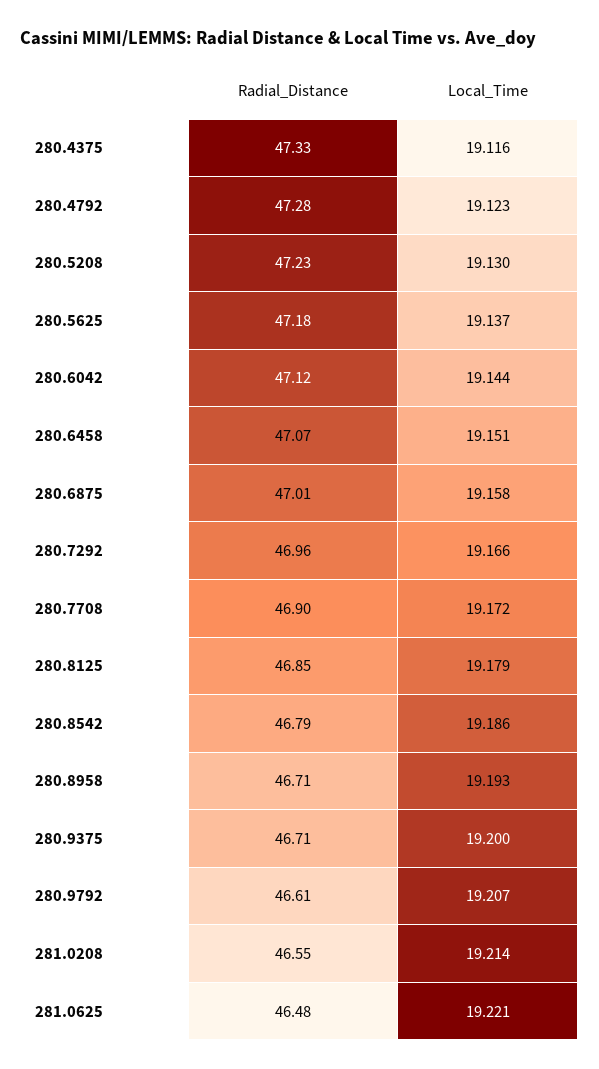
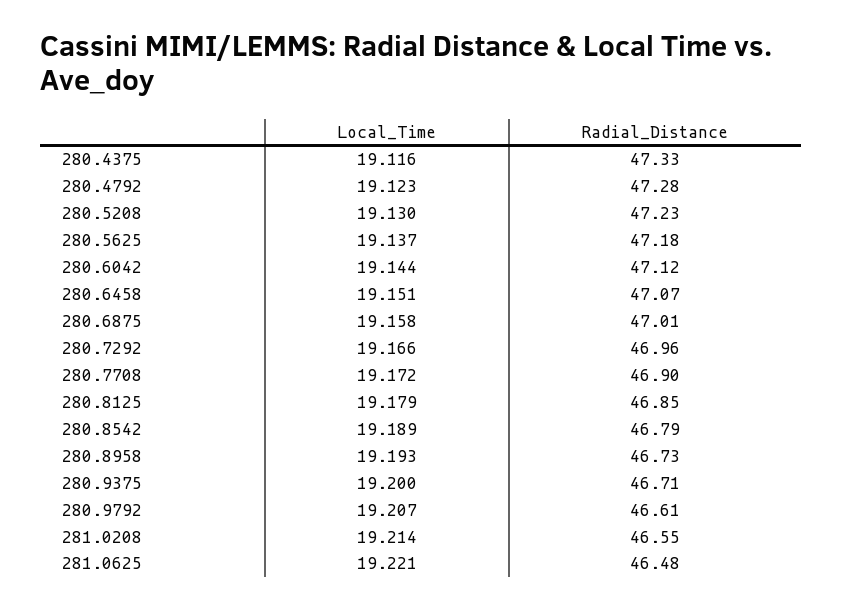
Local_Time, 280.8542: 19.186 -> 19.189
Radial_Distance, 280.8958: 46.71 -> 46.73

